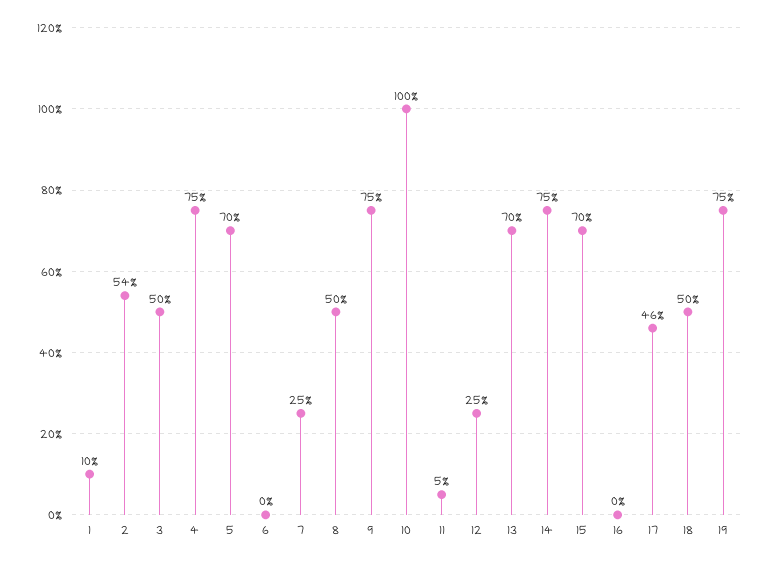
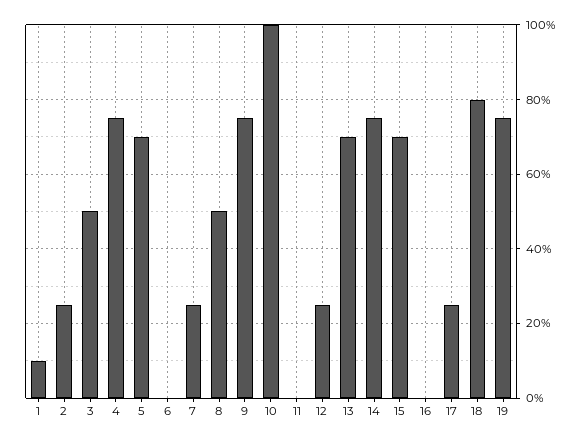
2: 54 -> 25
11: 5 -> 0
17: 46 -> 25
18: 50 -> 80

